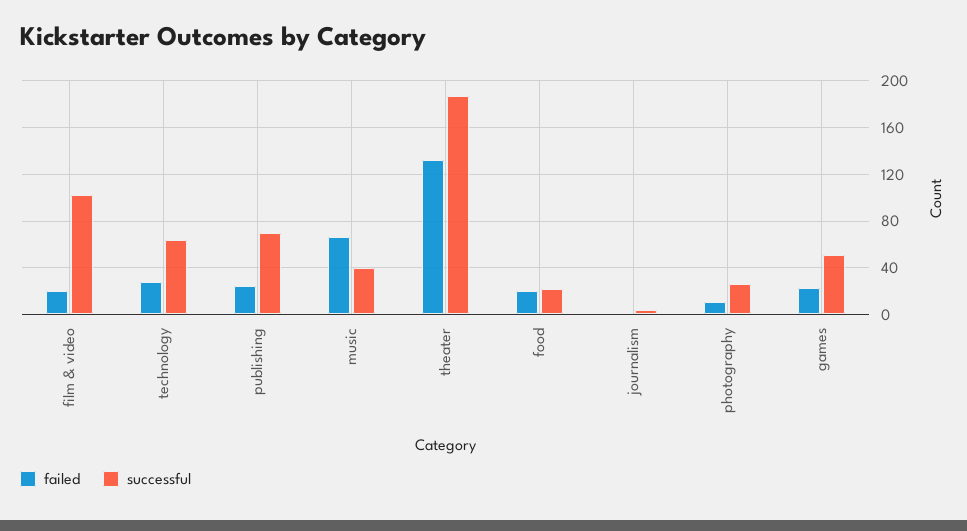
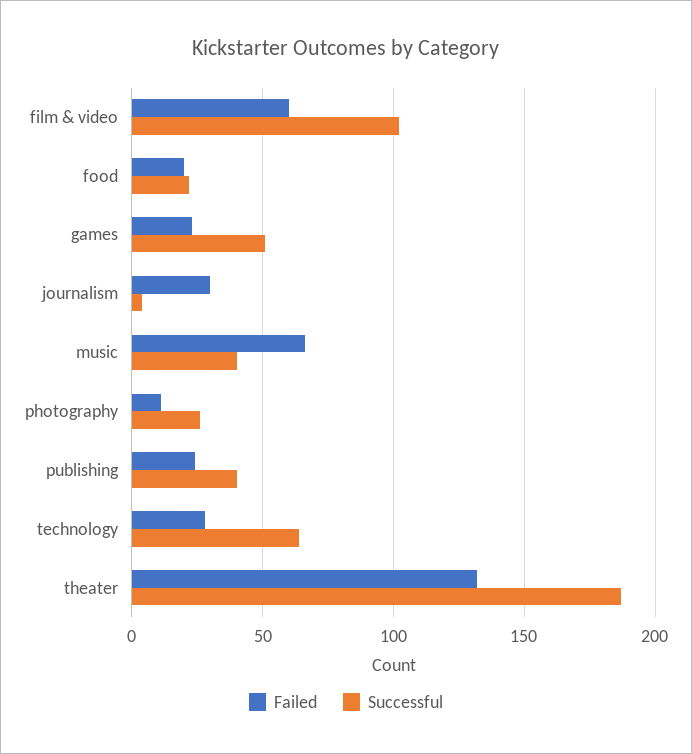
failed, film & video: 20 -> 60
successful, publishing: 70 -> 40
failed, journalism: 0 -> 30

